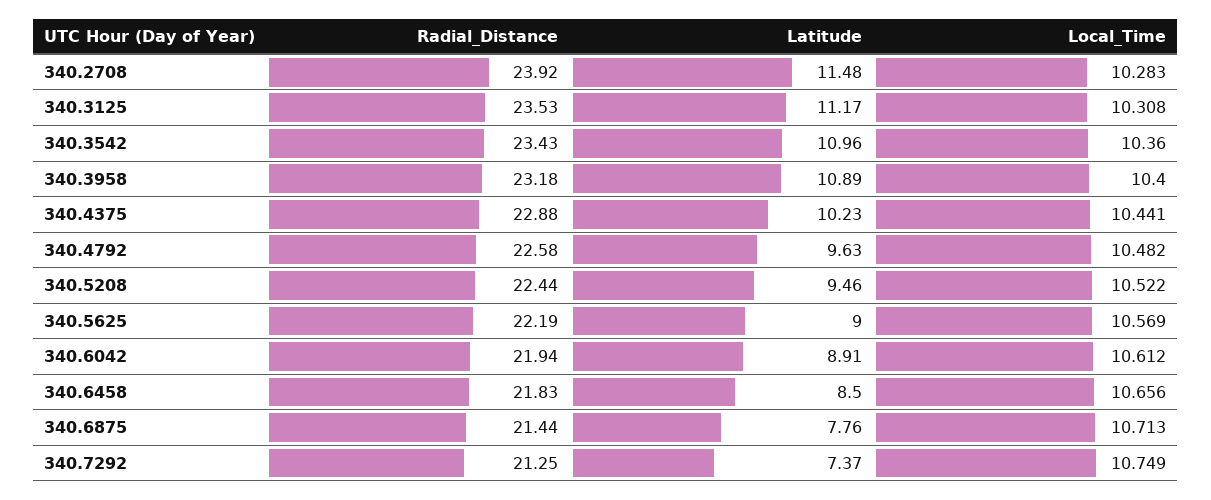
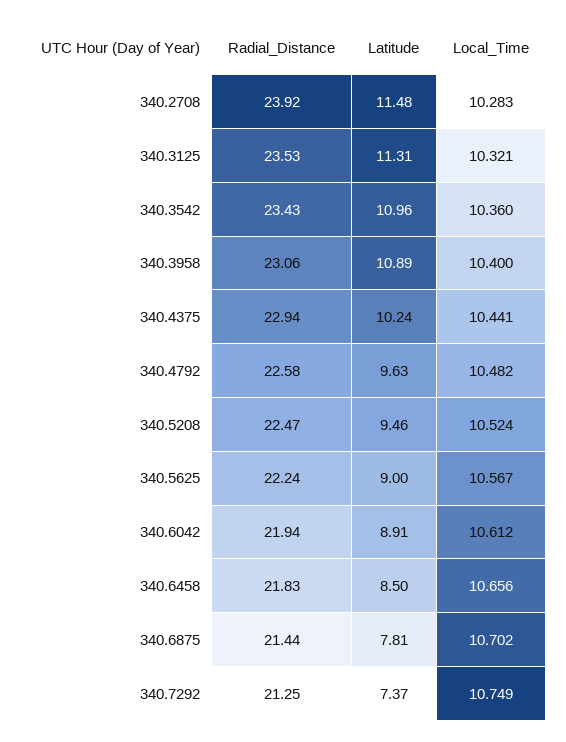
Latitude, 340.3125: 11.17 -> 11.31
Local_Time, 340.3125: 10.308 -> 10.321
Radial_Distance, 340.3958: 23.18 -> 23.06
Radial_Distance, 340.4375: 22.88 -> 22.94
Latitude, 340.4375: 10.23 -> 10.24
Radial_Distance, 340.5208: 22.44 -> 22.47
Local_Time, 340.5208: 10.522 -> 10.524
Radial_Distance, 340.5625: 22.19 -> 22.24
Local_Time, 340.5625: 10.569 -> 10.567
Latitude, 340.6875: 7.76 -> 7.81
Local_Time, 340.6875: 10.713 -> 10.702

